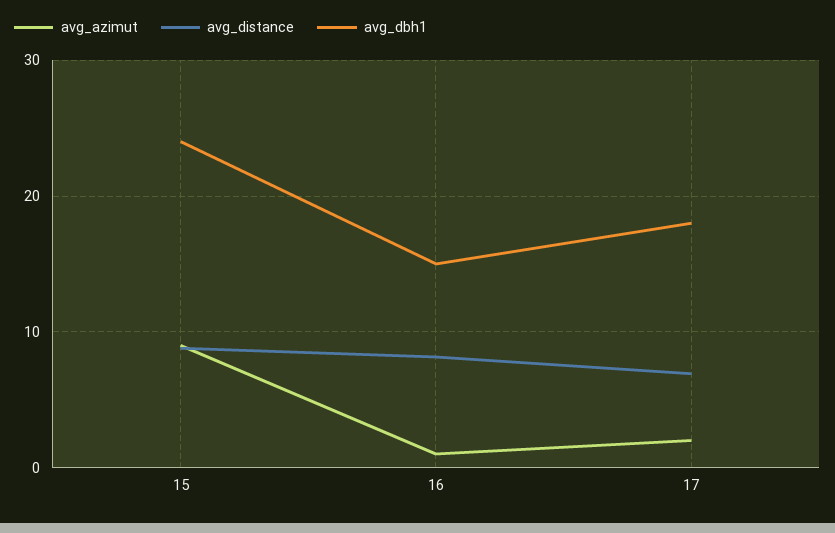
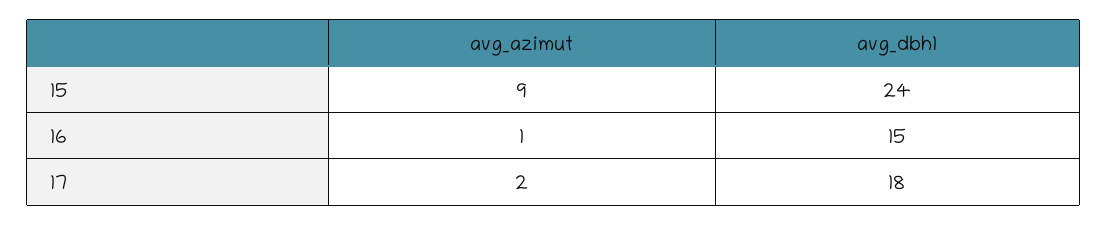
avg_distance, 15: 9 -> none
avg_distance, 16: 8 -> none
avg_distance, 17: 7 -> none

